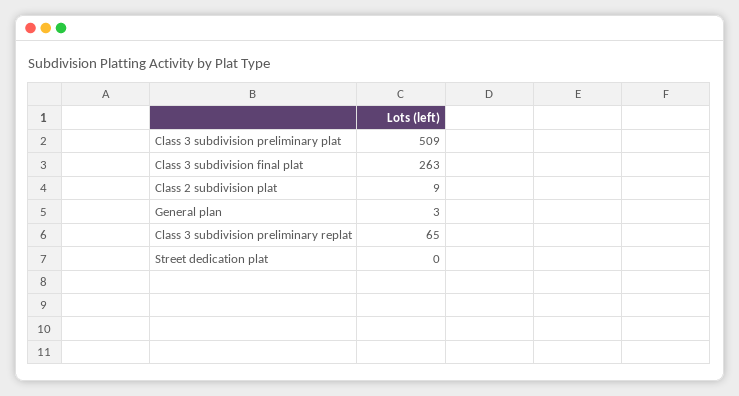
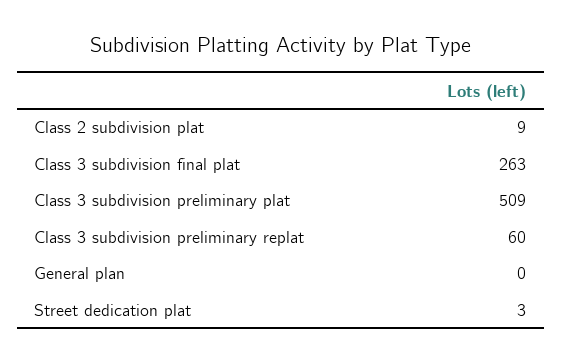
General plan: 3 -> 0
Class 3 subdivision preliminary replat: 65 -> 60
Street dedication plat: 0 -> 3

